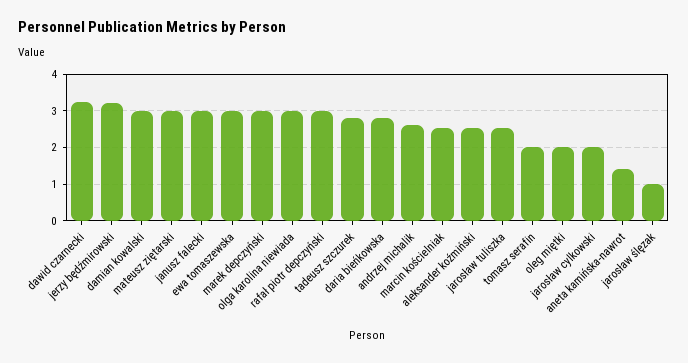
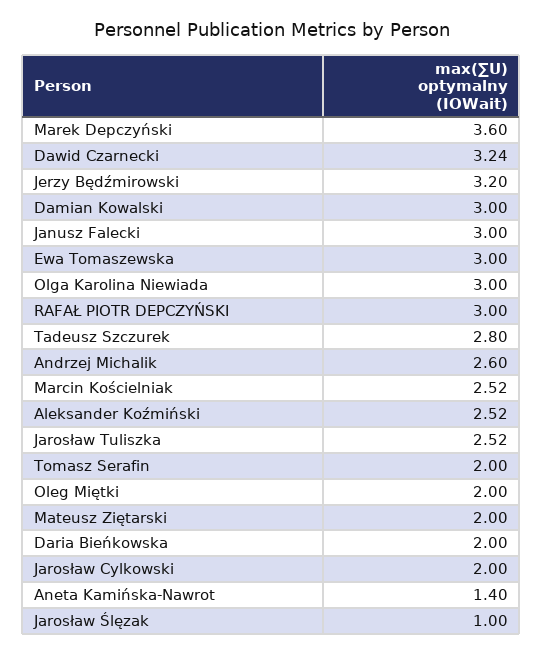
mateusz ziętarski: 3 -> 2
marek depczyński: 3 -> 3.6
daria bieńkowska: 2.8 -> 2

